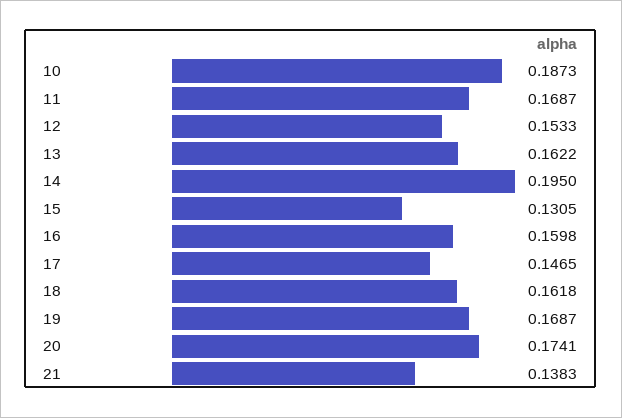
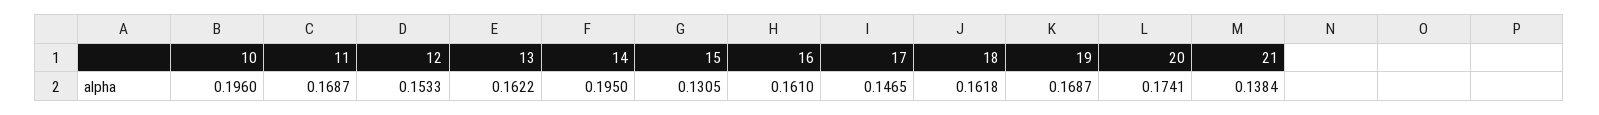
10: 0.1873 -> 0.196
16: 0.1598 -> 0.161
21: 0.1383 -> 0.1384

